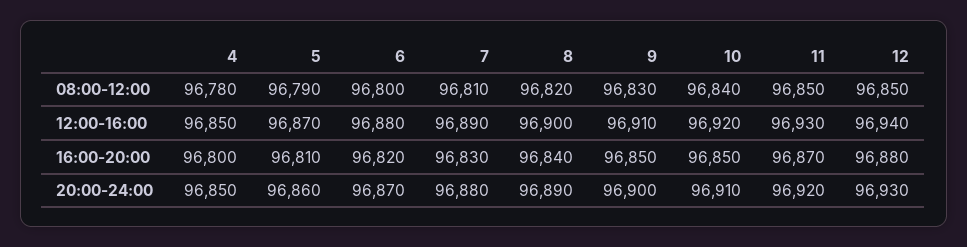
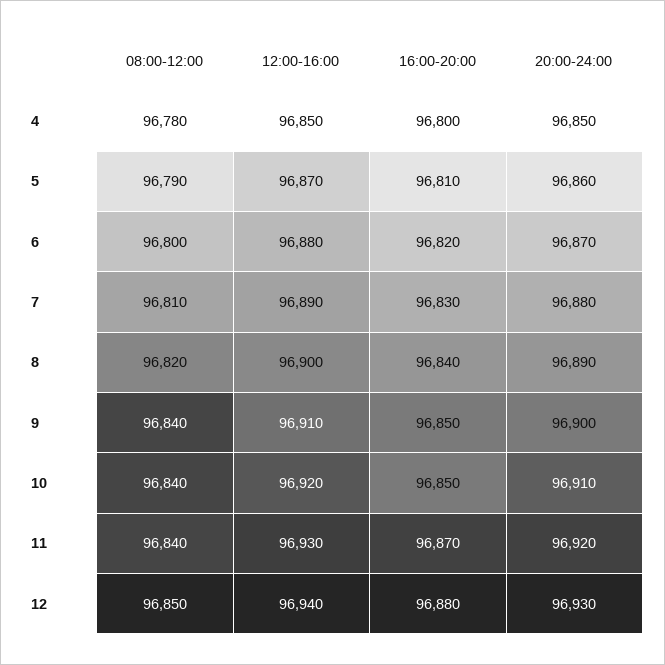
9, 08:00-12:00: 96830 -> 96840
11, 08:00-12:00: 96850 -> 96840

